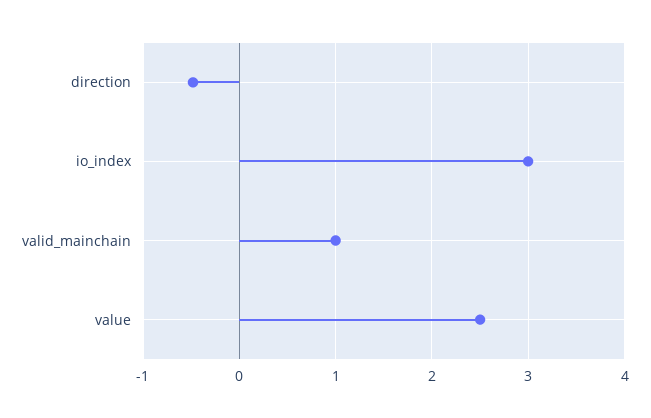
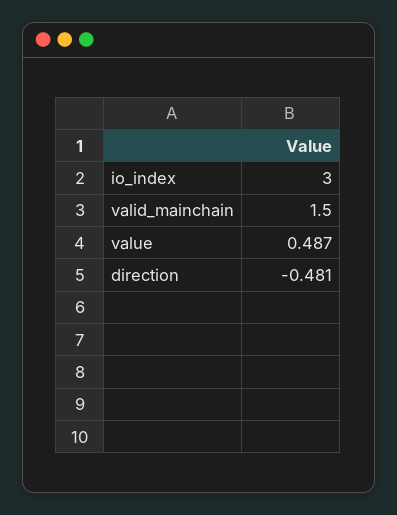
valid_mainchain: 1 -> 1.5
value: 2.5 -> 0.487

